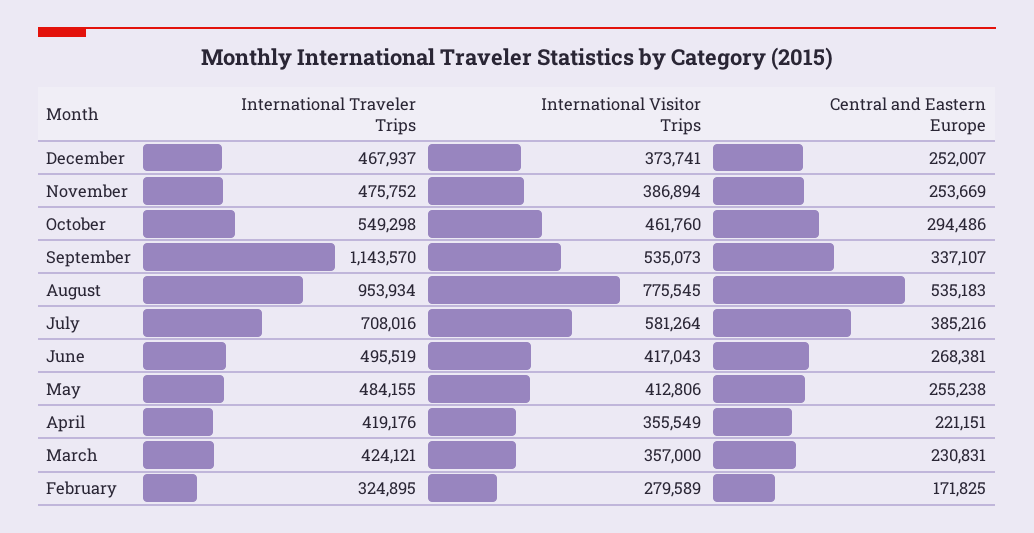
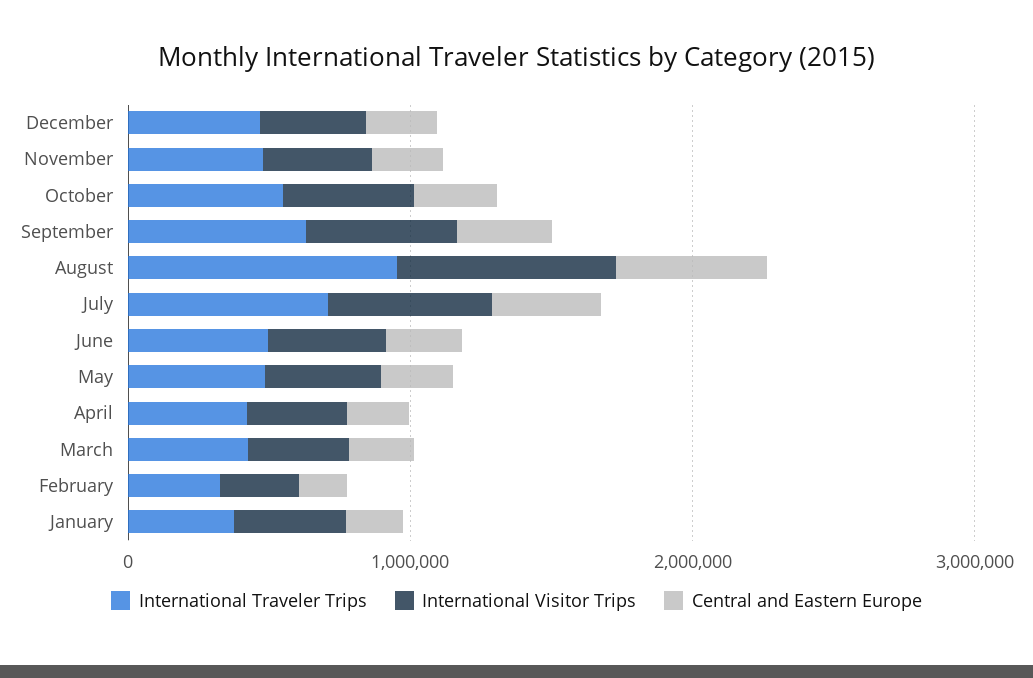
International Traveler Trips, September: 1143570 -> 600000
International Traveler Trips, January: none -> 400000
International Visitor Trips, January: none -> 400000
Central and Eastern Europe, January: none -> 200000

